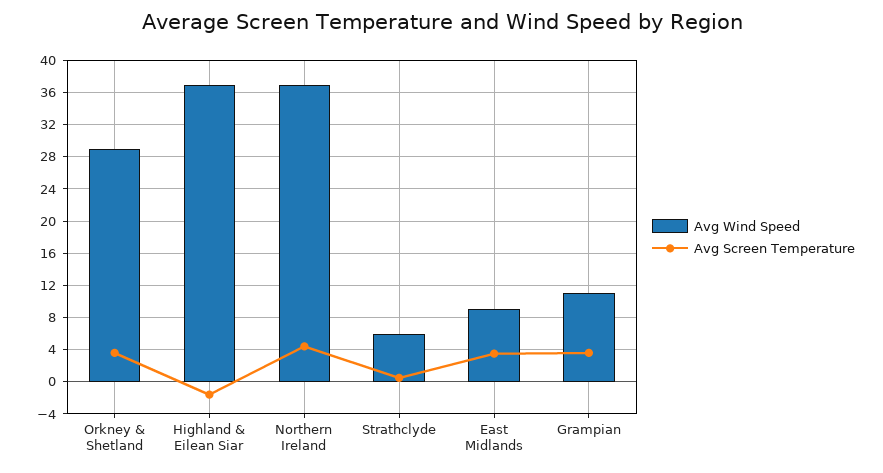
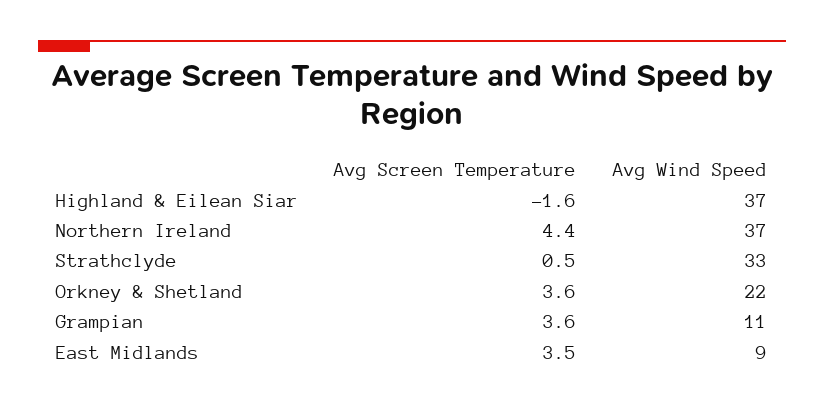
Avg Wind Speed, Orkney & Shetland: 29 -> 22
Avg Wind Speed, Strathclyde: 6 -> 33

